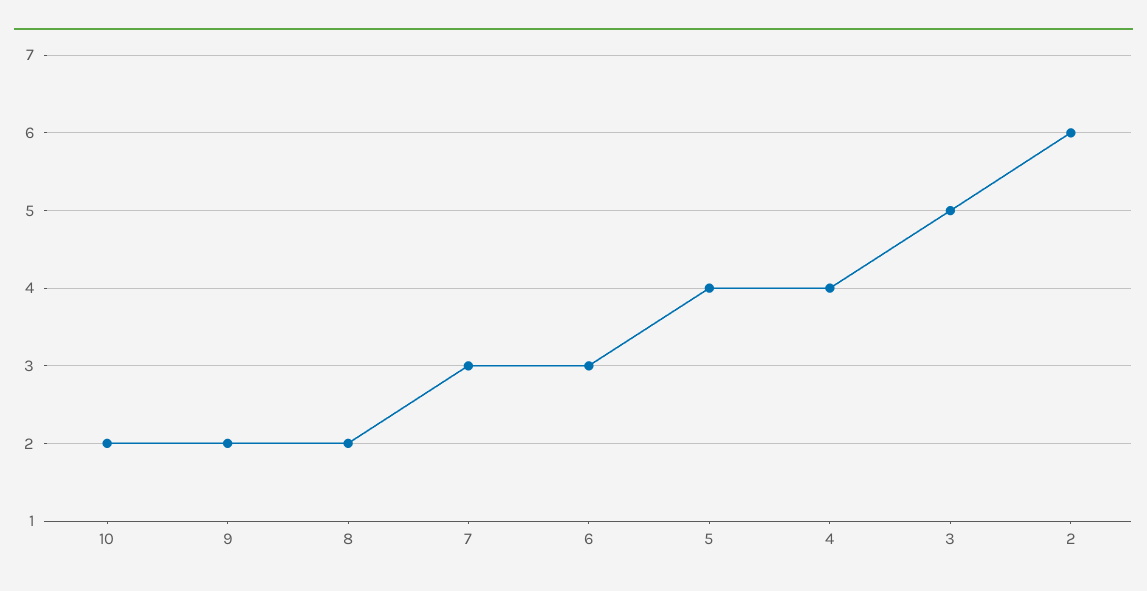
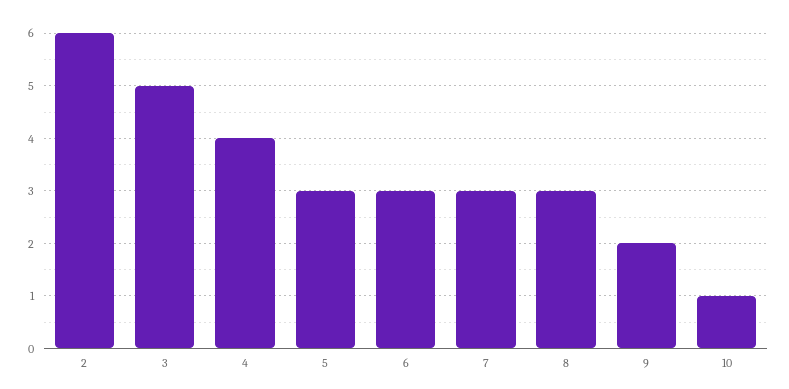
10: 2 -> 1
8: 2 -> 3
5: 4 -> 3

